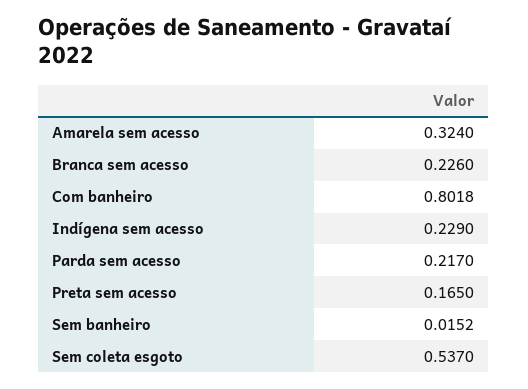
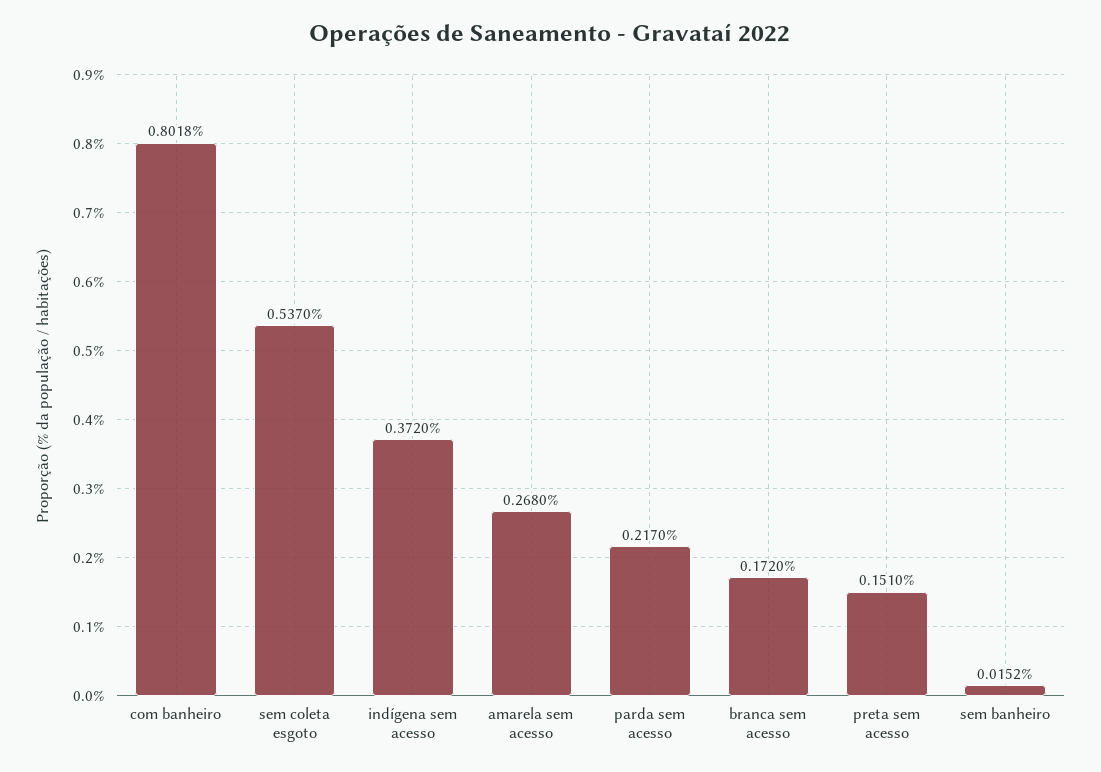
Amarela sem acesso: 0.324 -> 0.268
Branca sem acesso: 0.226 -> 0.172
Indígena sem acesso: 0.229 -> 0.372
Preta sem acesso: 0.165 -> 0.151

